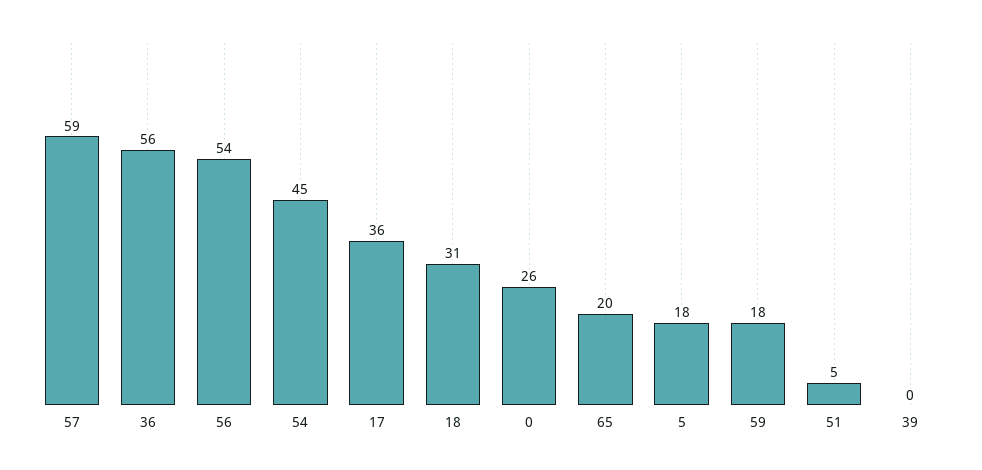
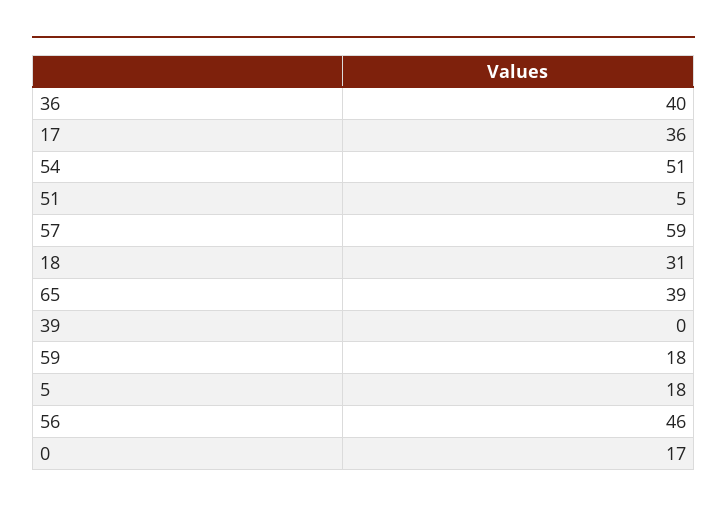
36: 56 -> 40
56: 54 -> 46
54: 45 -> 51
0: 26 -> 17
65: 20 -> 39

